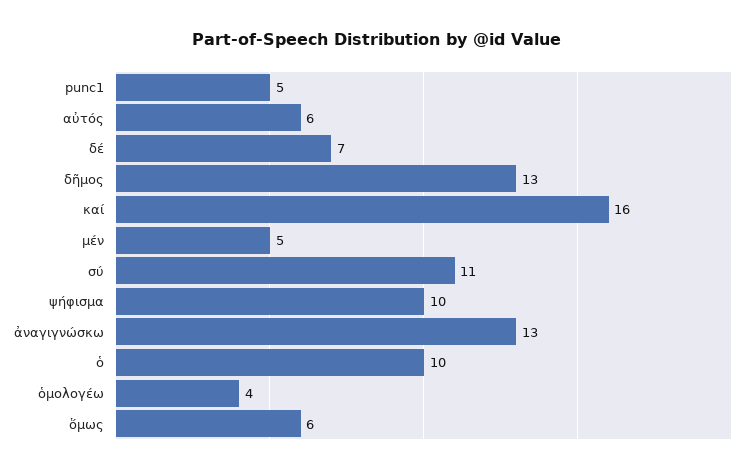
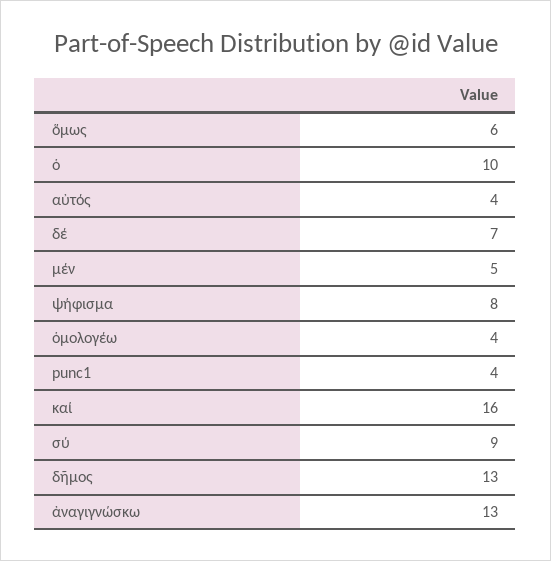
punc1: 5 -> 4
αὐτός: 6 -> 4
σύ: 11 -> 9
ψήφισμα: 10 -> 8

